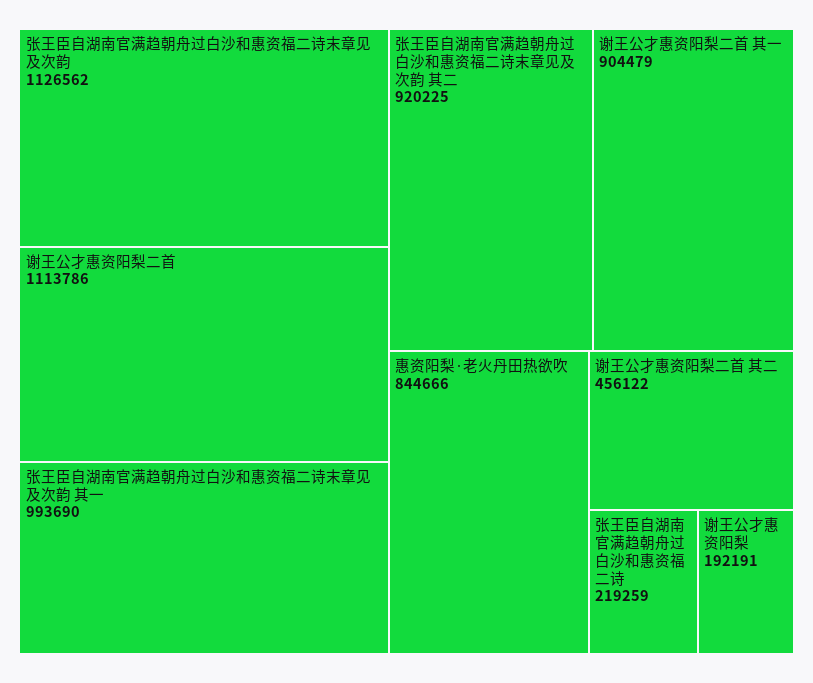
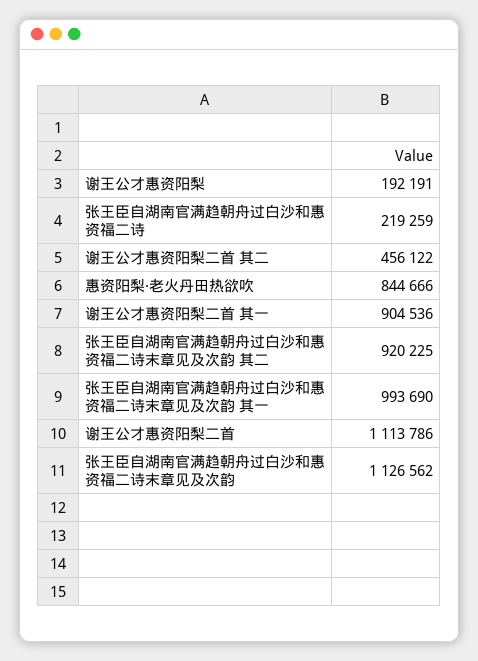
谢王公才惠资阳梨二首 其一: 904479 -> 904536

